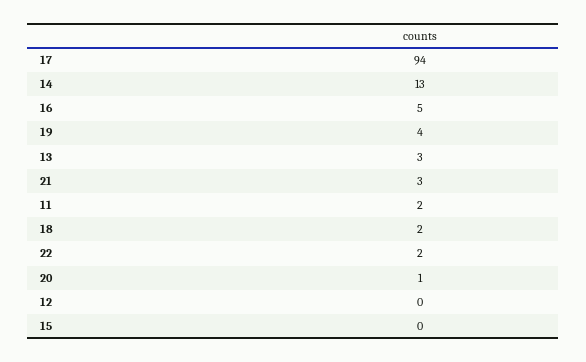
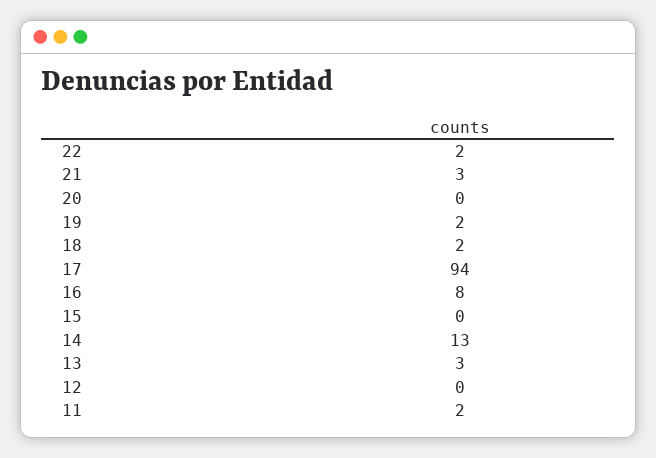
16: 5 -> 8
19: 4 -> 2
20: 1 -> 0

